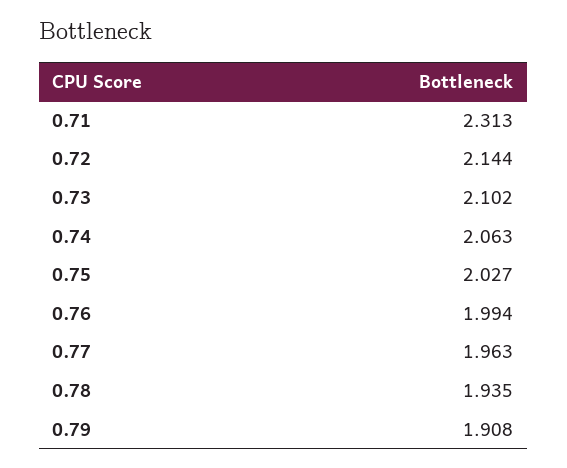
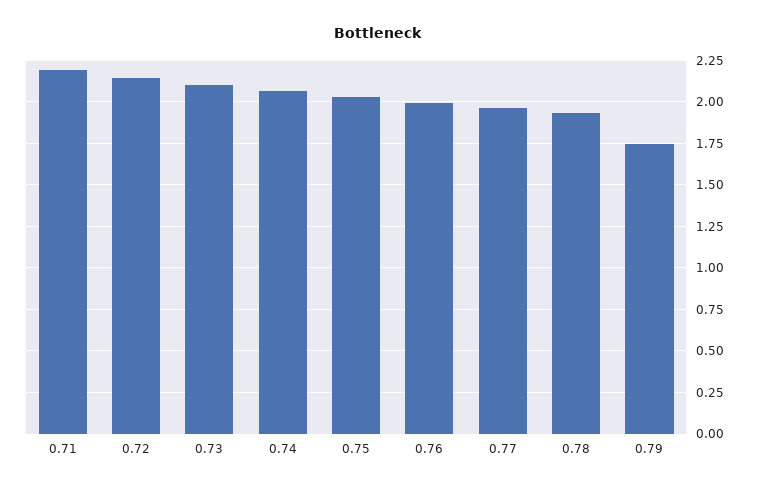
0.71: 2.313 -> 2.2
0.79: 1.908 -> 1.75

